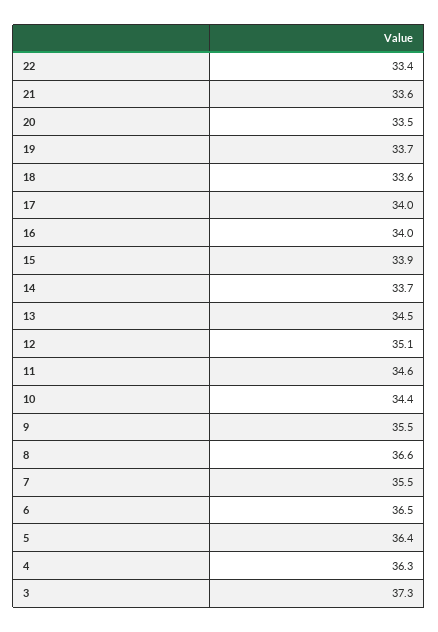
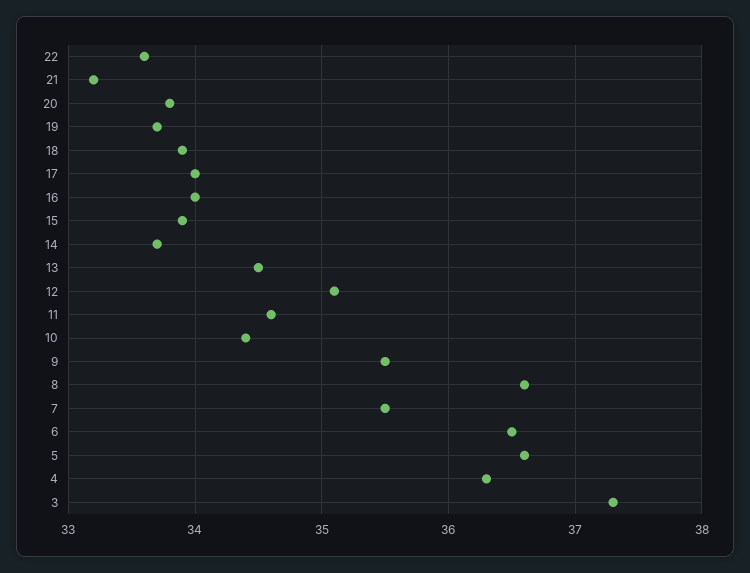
22: 33.4 -> 33.6
21: 33.6 -> 33.2
20: 33.5 -> 33.8
18: 33.6 -> 33.9
5: 36.4 -> 36.6

